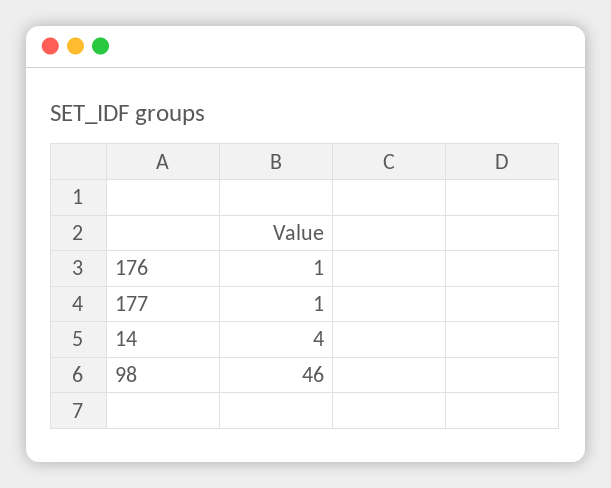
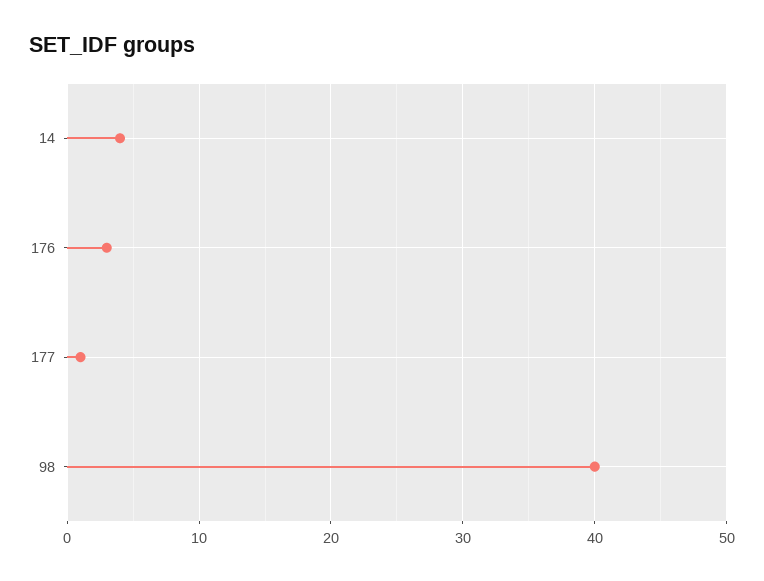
176: 1 -> 3
98: 46 -> 40

